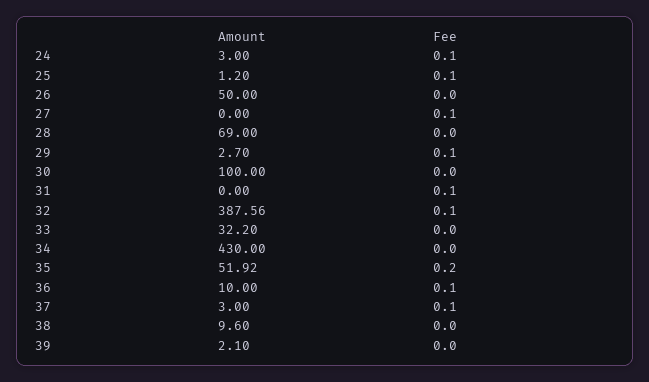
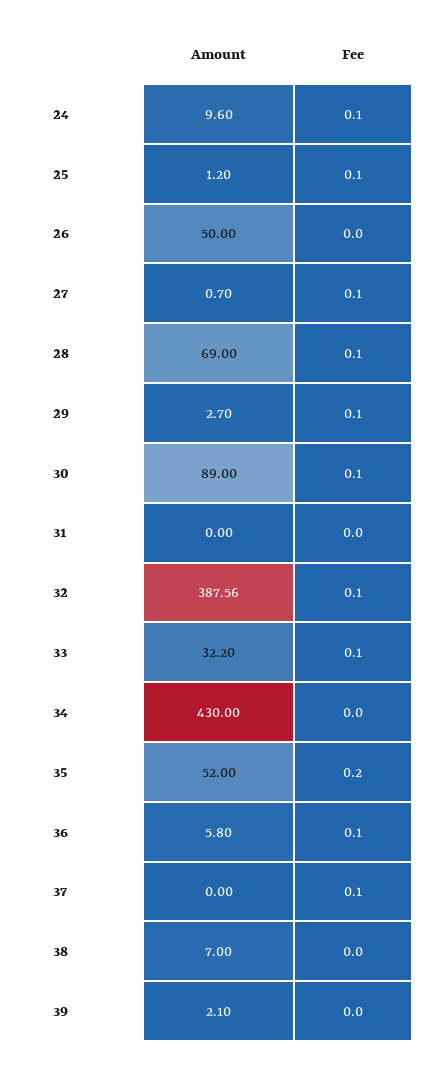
Amount, 24: 3 -> 9.6
Amount, 27: 0 -> 0.7
Fee, 28: 0 -> 0.1
Amount, 30: 100 -> 89
Fee, 30: 0 -> 0.1
Fee, 31: 0.1 -> 0
Fee, 33: 0 -> 0.1
Amount, 35: 51.92 -> 52
Amount, 36: 10 -> 5.8
Amount, 37: 3 -> 0
Amount, 38: 9.6 -> 7

